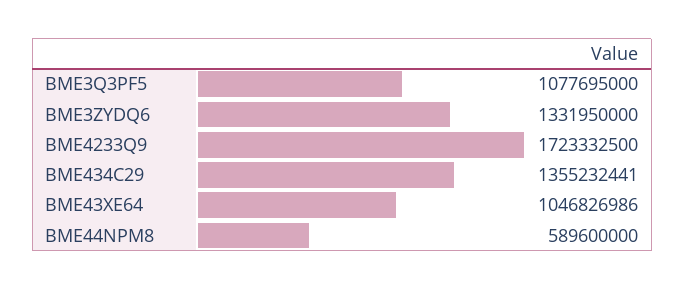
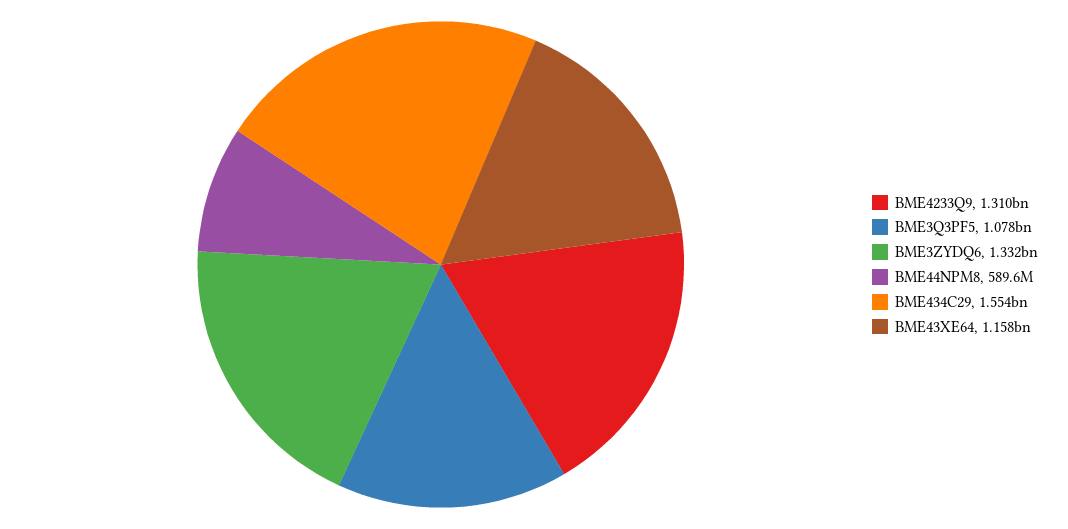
BME4233Q9: 1723332500 -> 1310000000
BME434C29: 1355232441 -> 1554000000
BME43XE64: 1046826986 -> 1158000000

